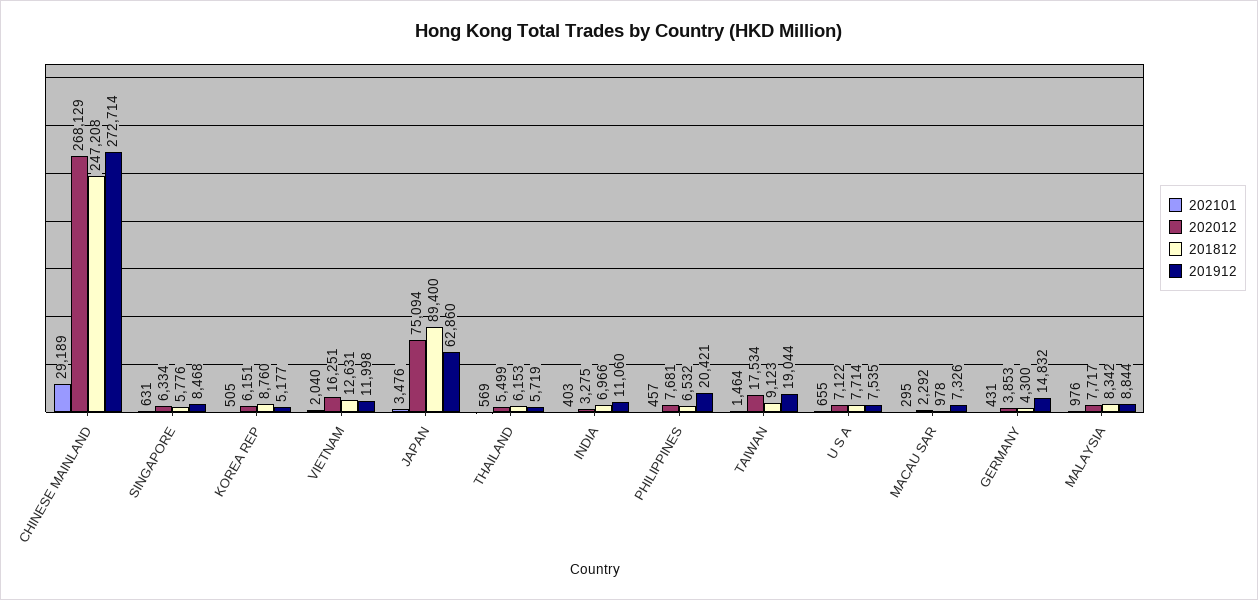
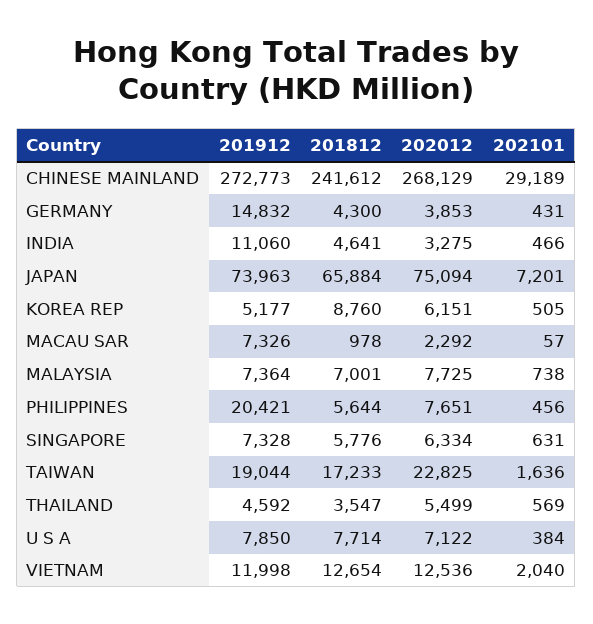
201812, CHINESE MAINLAND: 247208 -> 241612
201912, CHINESE MAINLAND: 272714 -> 272773
201912, SINGAPORE: 8468 -> 7328
202012, VIETNAM: 16251 -> 12536
201812, VIETNAM: 12631 -> 12654
202101, JAPAN: 3476 -> 7201
201812, JAPAN: 89400 -> 65884
201912, JAPAN: 62860 -> 73963
201812, THAILAND: 6153 -> 3547
201912, THAILAND: 5719 -> 4592
202101, INDIA: 403 -> 466
201812, INDIA: 6966 -> 4641
202101, PHILIPPINES: 457 -> 456
202012, PHILIPPINES: 7681 -> 7651
201812, PHILIPPINES: 6532 -> 5644
202101, TAIWAN: 1464 -> 1636
202012, TAIWAN: 17534 -> 22825
201812, TAIWAN: 9123 -> 17233
202101, U S A: 655 -> 384
201912, U S A: 7535 -> 7850
202101, MACAU SAR: 295 -> 57
202101, MALAYSIA: 976 -> 738
202012, MALAYSIA: 7717 -> 7725
201812, MALAYSIA: 8342 -> 7001
201912, MALAYSIA: 8844 -> 7364

